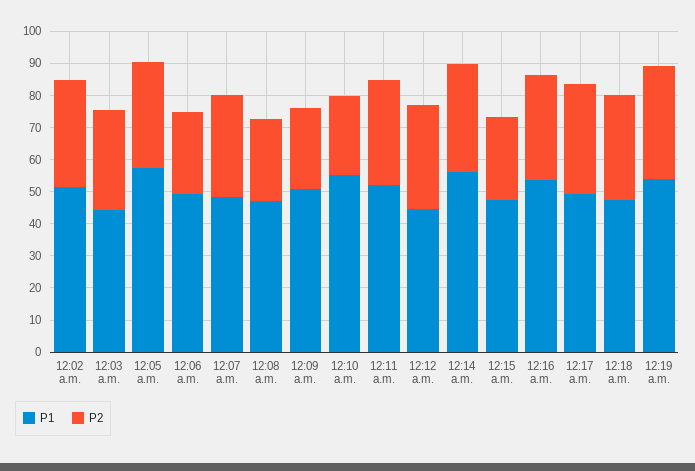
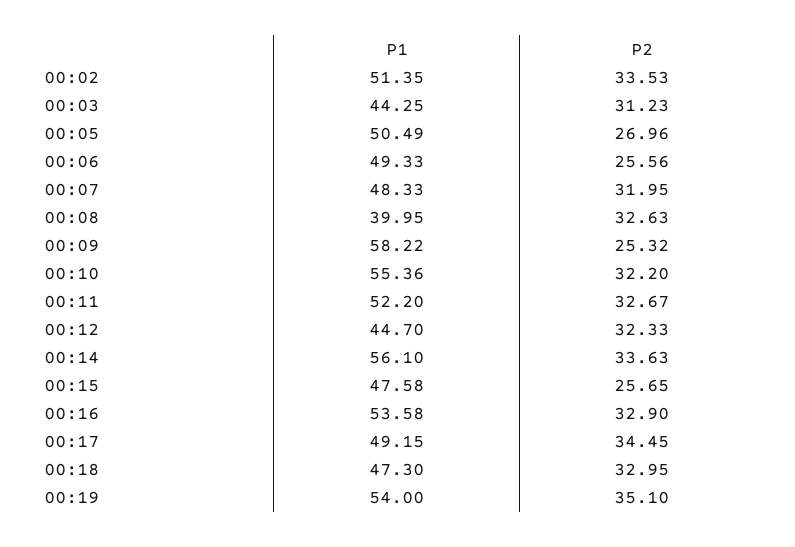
P1, 12:05 a.m.: 57.5 -> 50.49
P2, 12:05 a.m.: 32.5 -> 26.96
P1, 12:08 a.m.: 47.5 -> 39.95
P2, 12:08 a.m.: 25 -> 32.63
P1, 12:09 a.m.: 50 -> 58.22
P2, 12:10 a.m.: 25 -> 32.2

